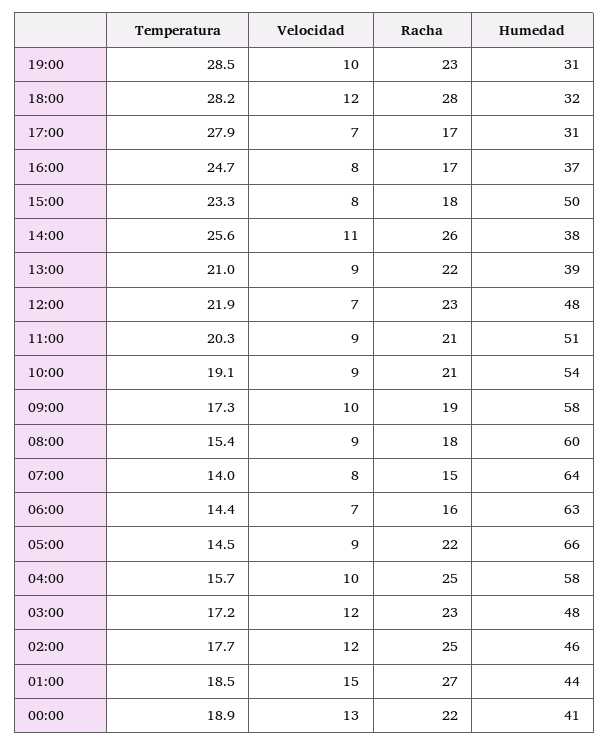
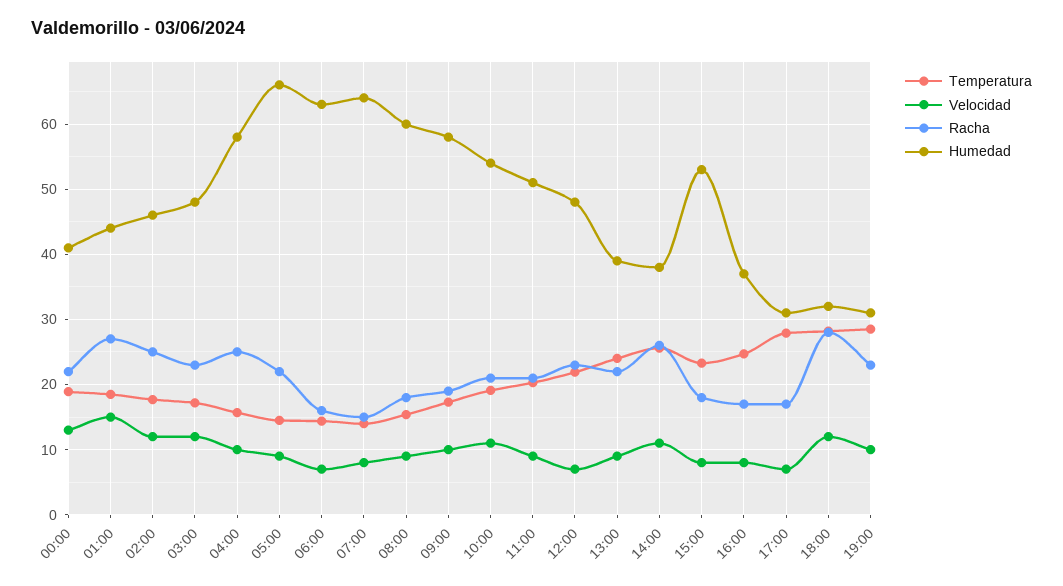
Humedad, 15:00: 50 -> 53
Temperatura, 13:00: 21 -> 24
Velocidad, 10:00: 9 -> 11

